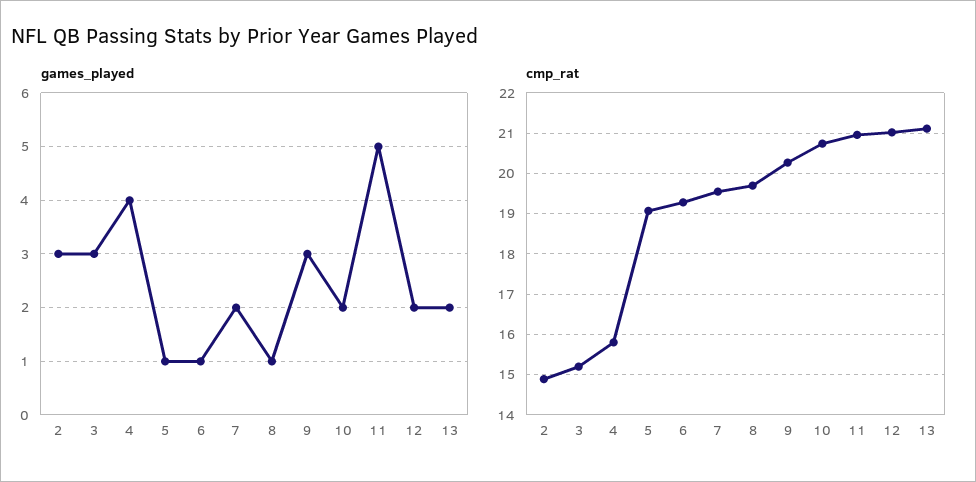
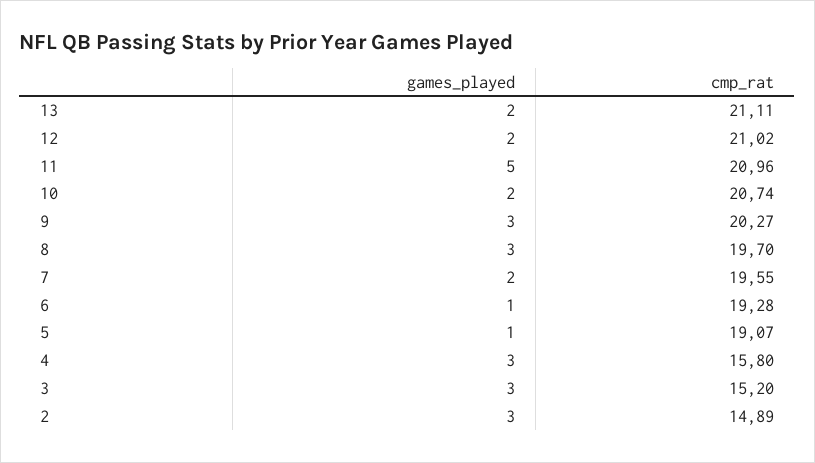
games_played, 4: 4 -> 3
games_played, 8: 1 -> 3

